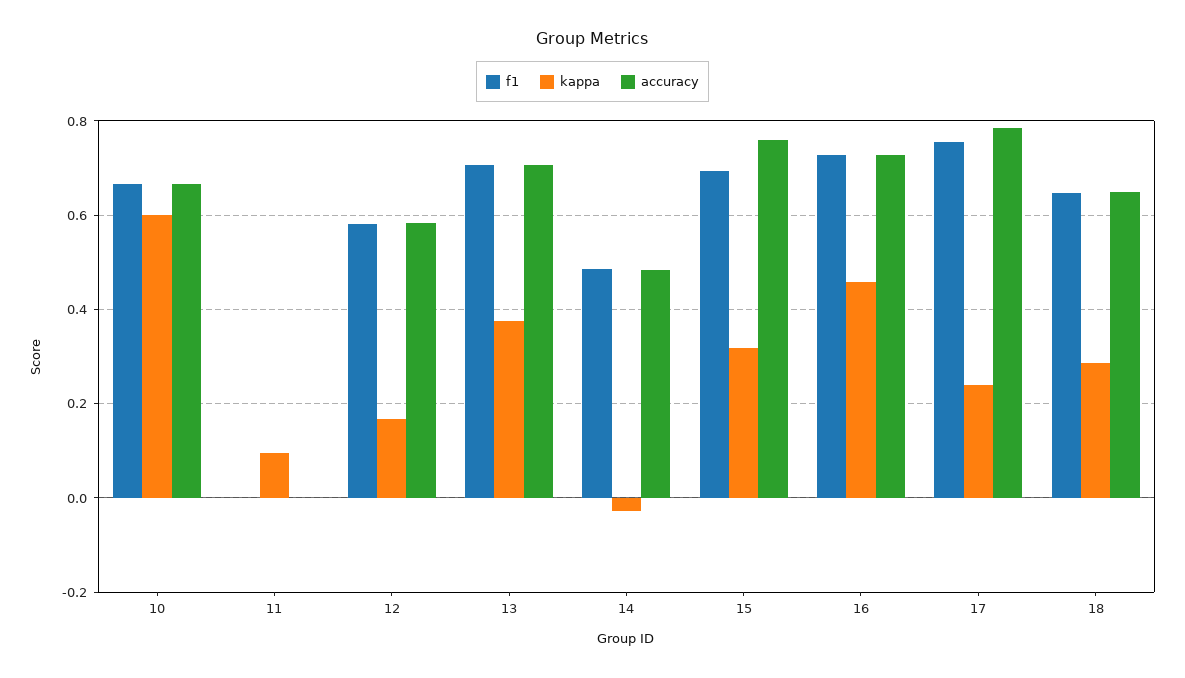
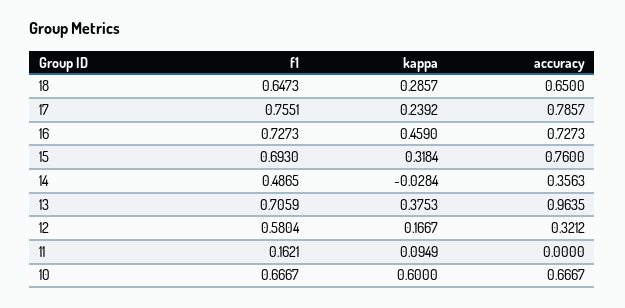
f1, 11: 0 -> 0.1621
accuracy, 12: 0.58 -> 0.3212
accuracy, 13: 0.7 -> 0.9635
accuracy, 14: 0.48 -> 0.3563

